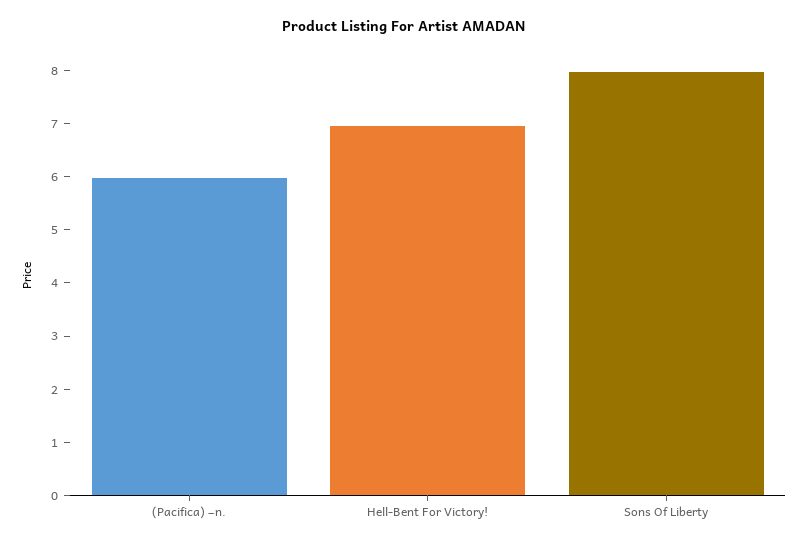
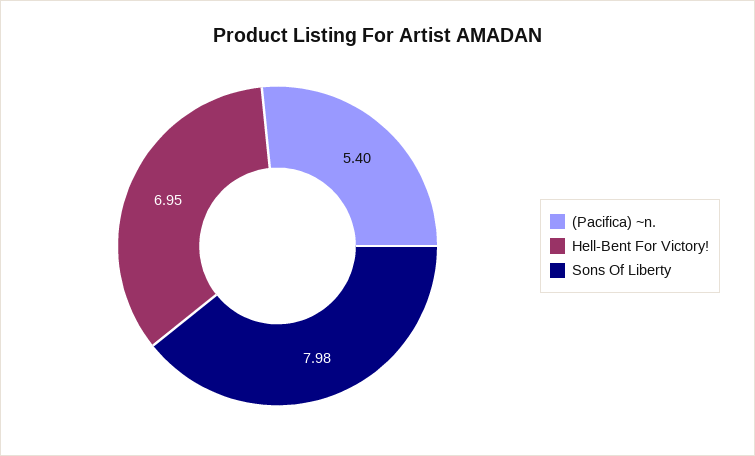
(Pacifica) ~n.: 6 -> 5.4

